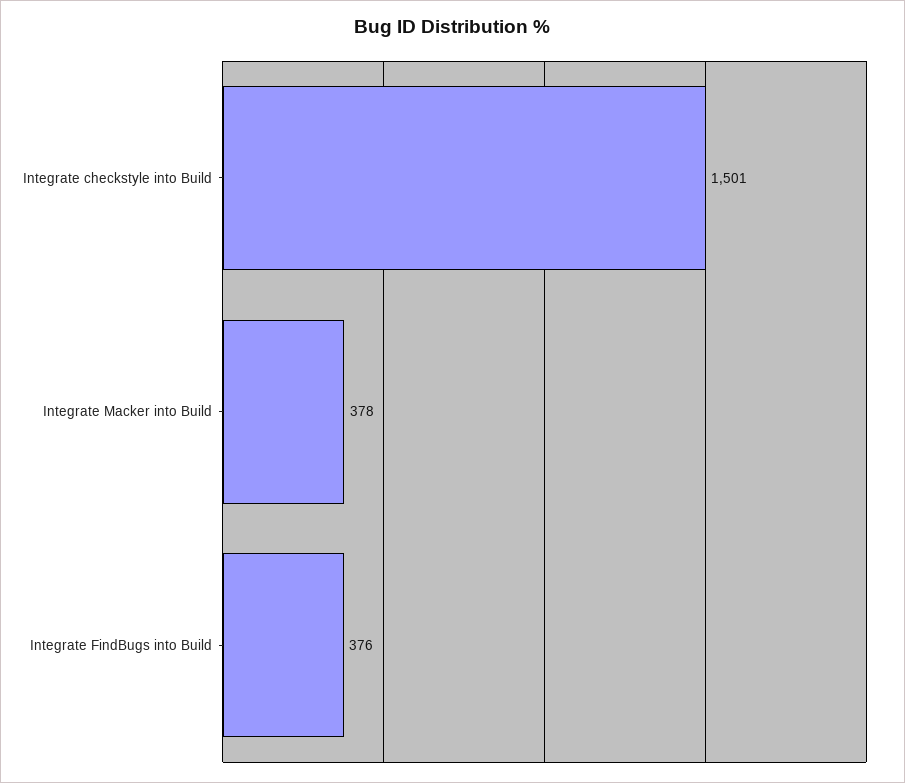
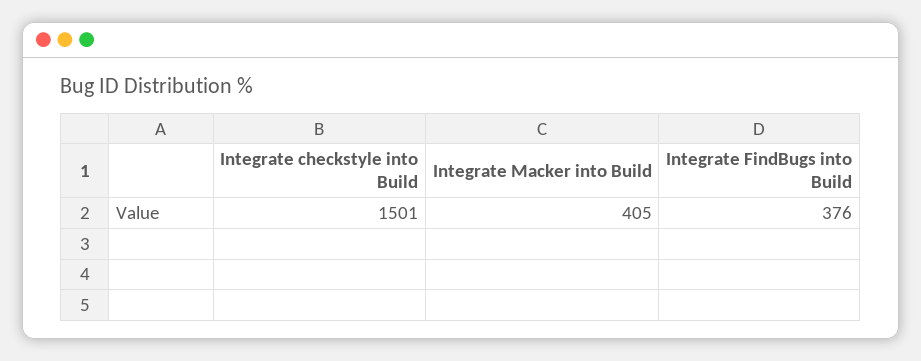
Integrate Macker into Build: 378 -> 405

